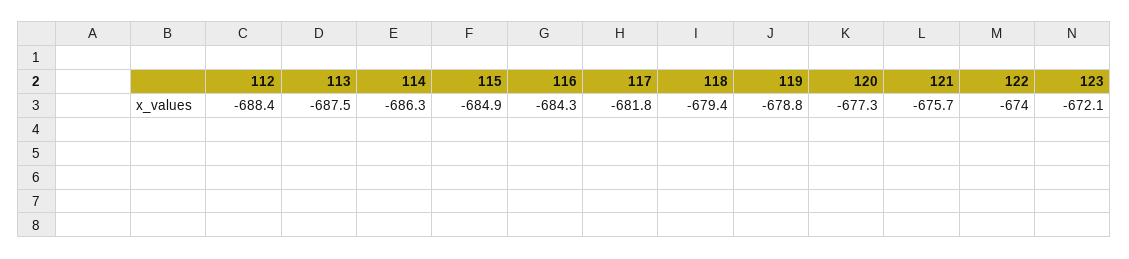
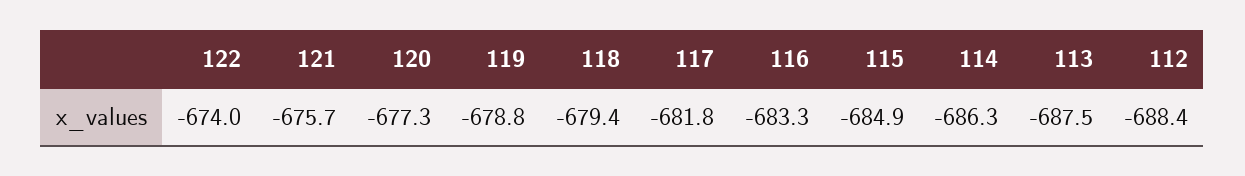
116: -684.3 -> -683.3
123: -672.1 -> none

